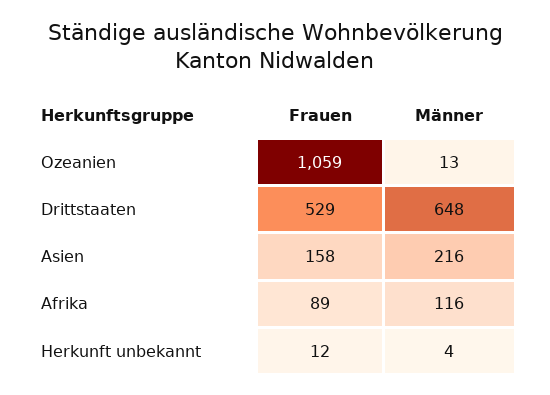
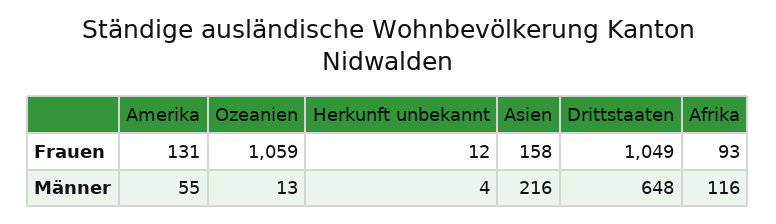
Frauen, Drittstaaten: 529 -> 1049
Frauen, Afrika: 89 -> 93
Frauen, Amerika: none -> 131
Männer, Amerika: none -> 55

